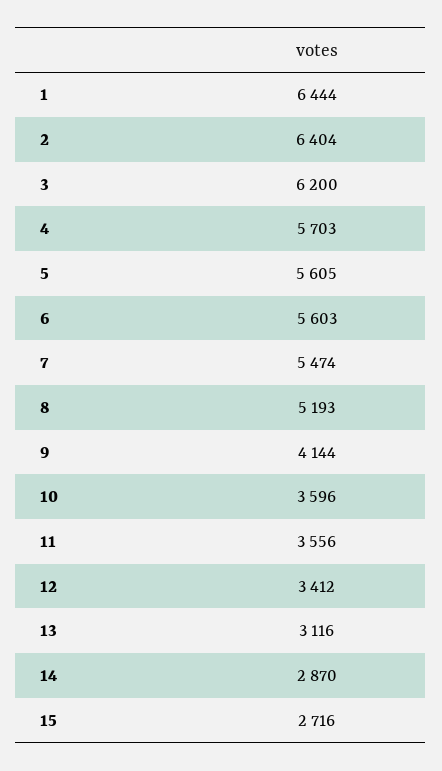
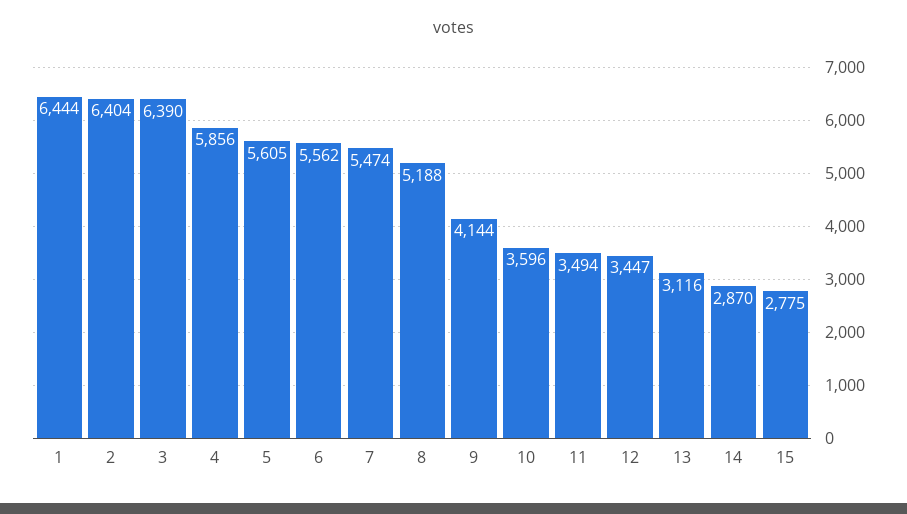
3: 6200 -> 6390
4: 5703 -> 5856
6: 5603 -> 5562
8: 5193 -> 5188
11: 3556 -> 3494
12: 3412 -> 3447
15: 2716 -> 2775

